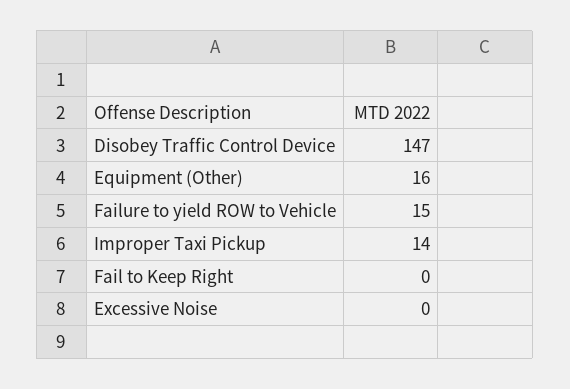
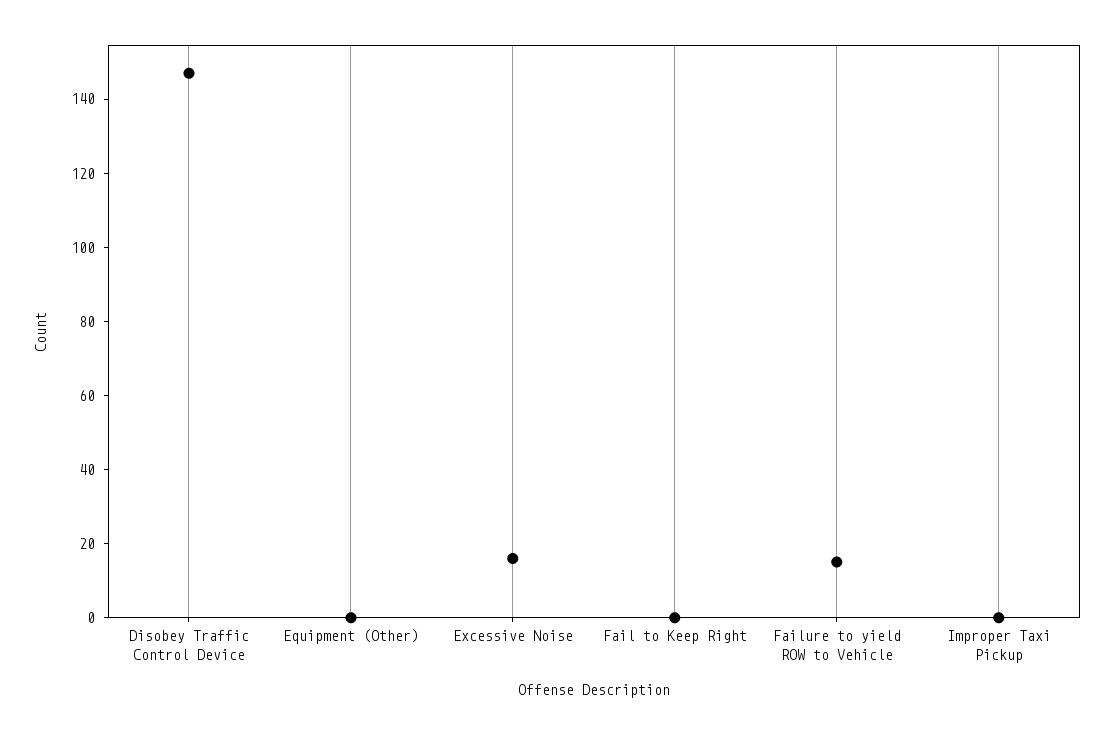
Equipment (Other): 16 -> 0
Improper Taxi Pickup: 14 -> 0
Excessive Noise: 0 -> 15

